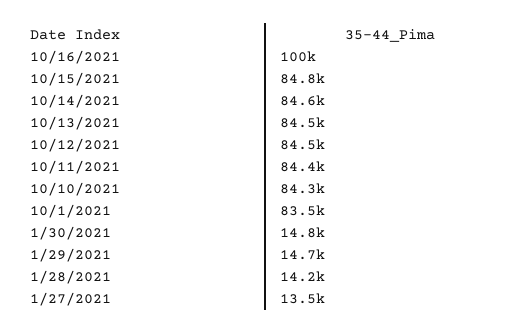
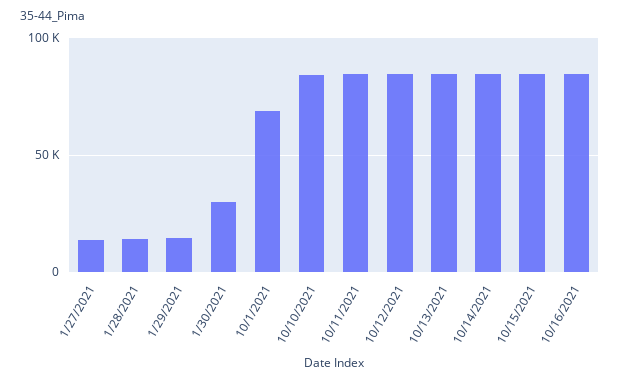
10/16/2021: 100000 -> 85000
10/1/2021: 83500 -> 70000
1/30/2021: 14800 -> 30000

